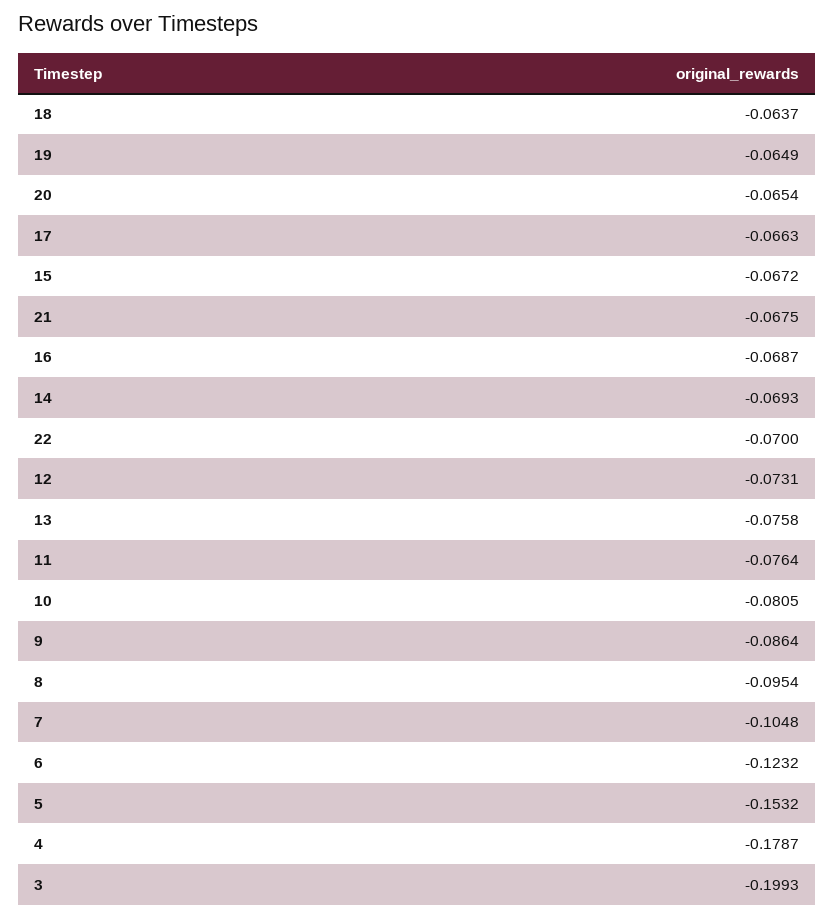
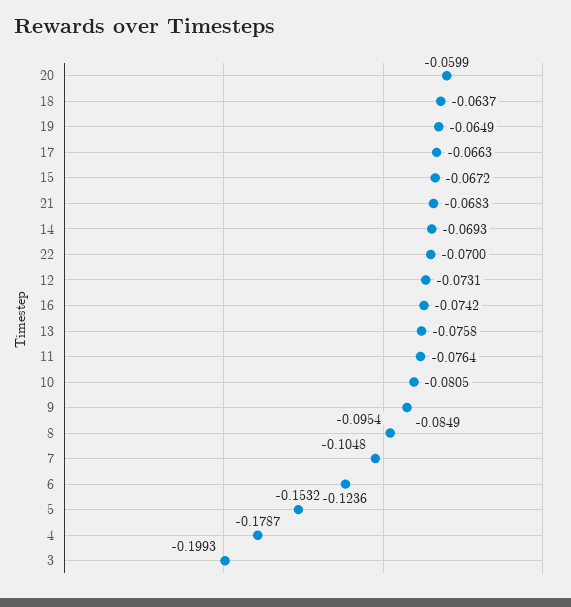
20: -0.0654 -> -0.0599
21: -0.0675 -> -0.0683
16: -0.0687 -> -0.0742
9: -0.0864 -> -0.0849
6: -0.1232 -> -0.1236

